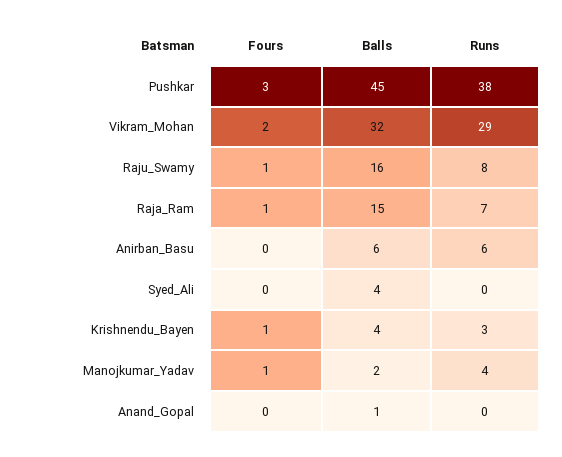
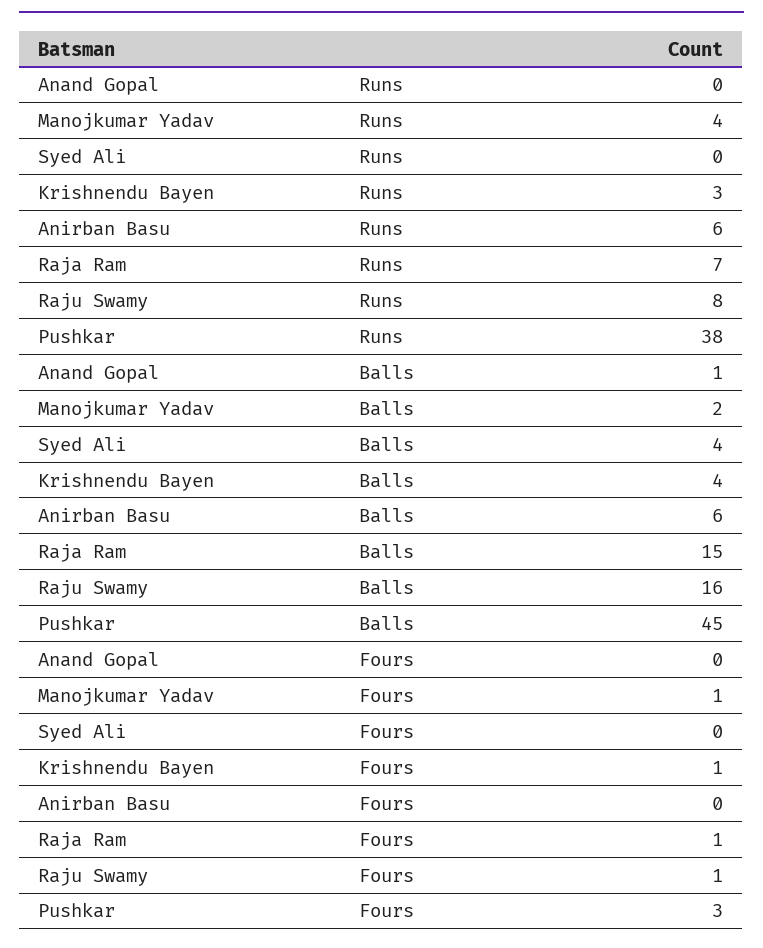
Fours, Vikram_Mohan: 2 -> none
Balls, Vikram_Mohan: 32 -> none
Runs, Vikram_Mohan: 29 -> none

